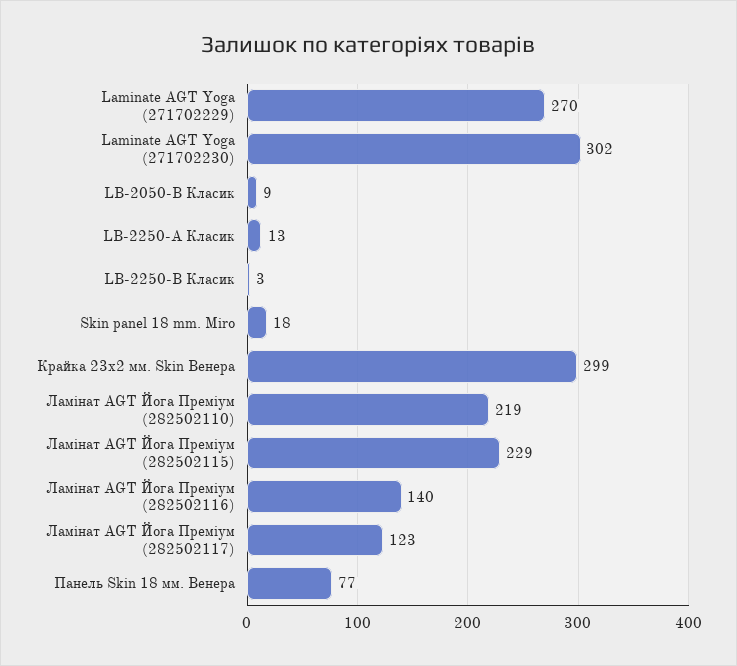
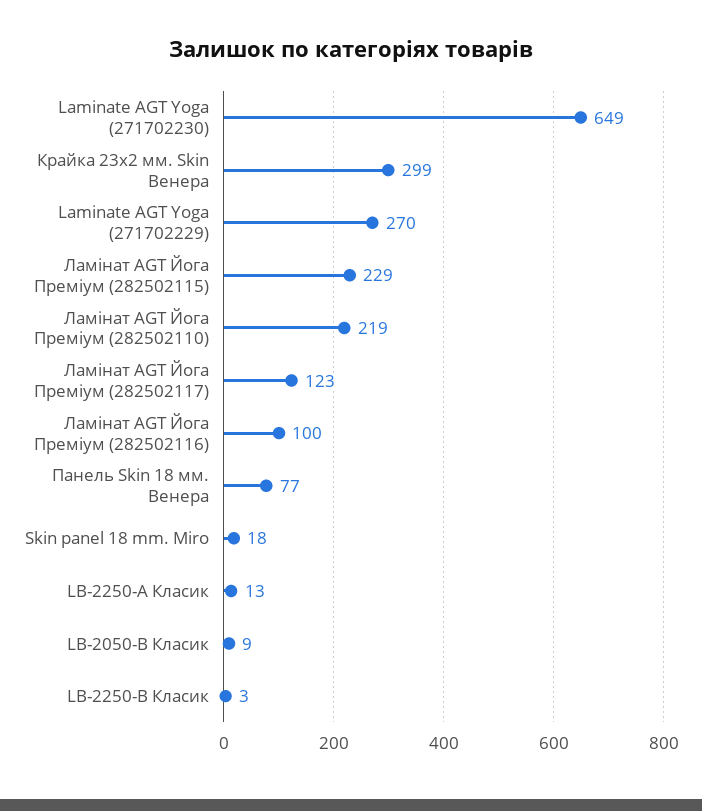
Laminate AGT Yoga (271702230): 302 -> 649
Ламінат AGT Йога Преміум (282502116): 140 -> 100

